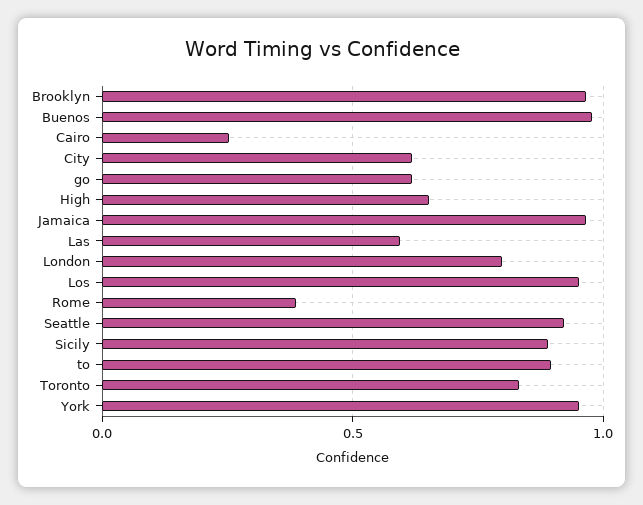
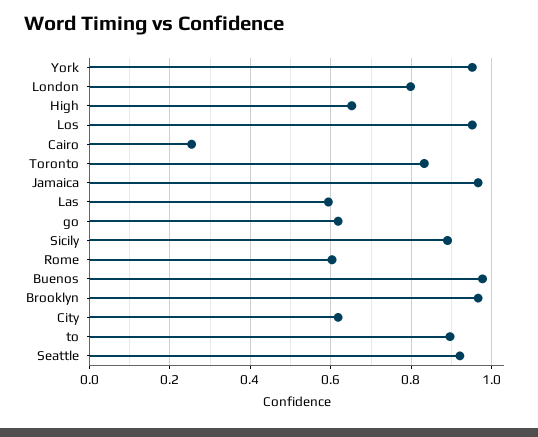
Rome: 0.4 -> 0.6

